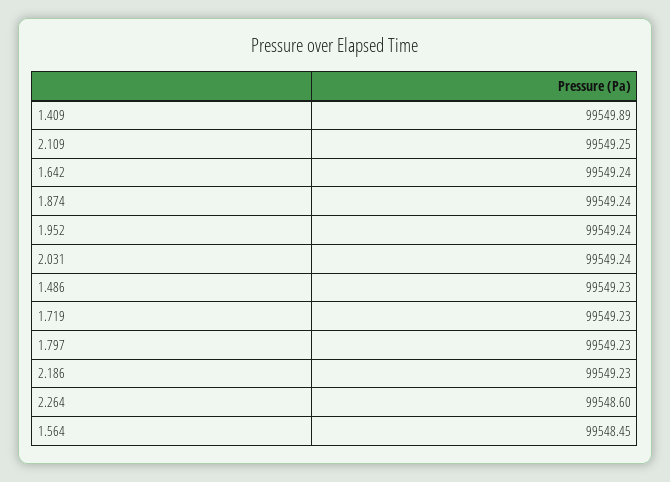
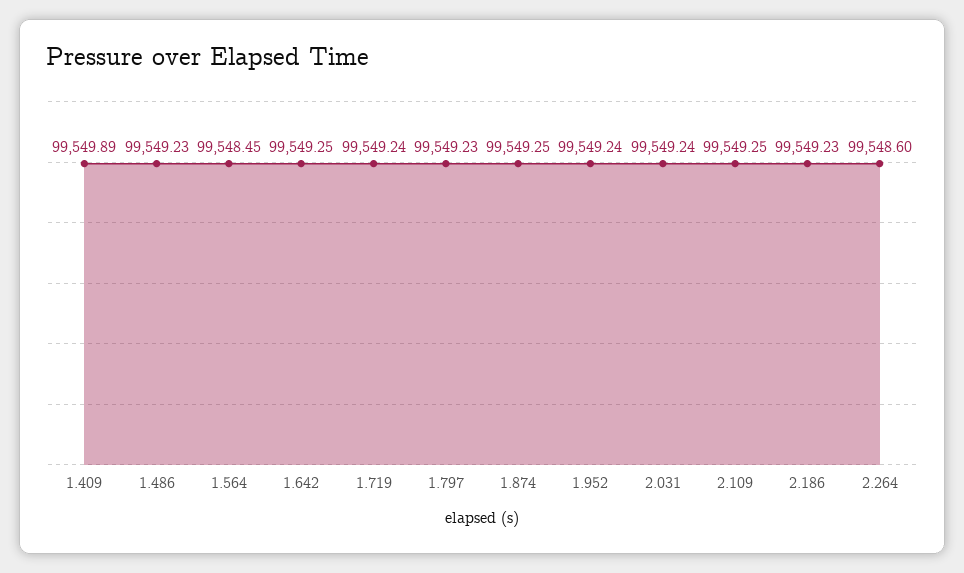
1.642: 99549.24 -> 99549.25
1.874: 99549.24 -> 99549.25
1.719: 99549.23 -> 99549.24

